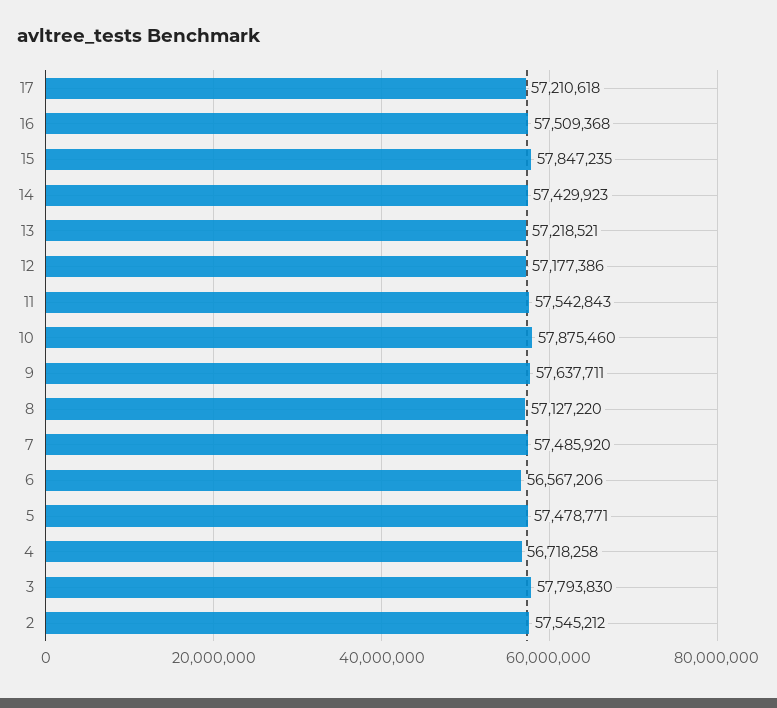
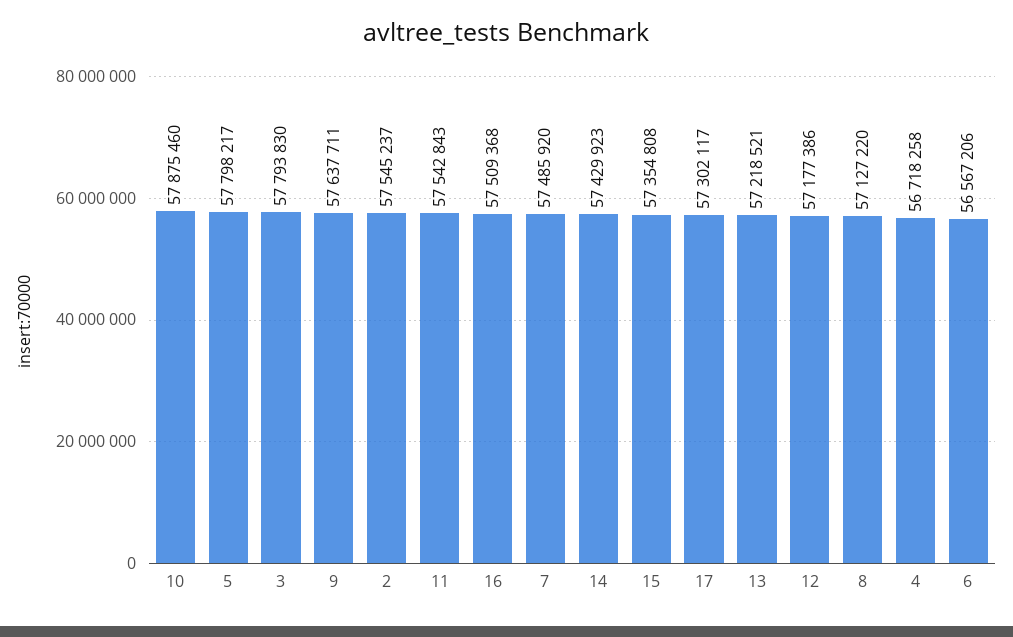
17: 57210618 -> 57302117
15: 57847235 -> 57354808
5: 57478771 -> 57798217
2: 57545212 -> 57545237

